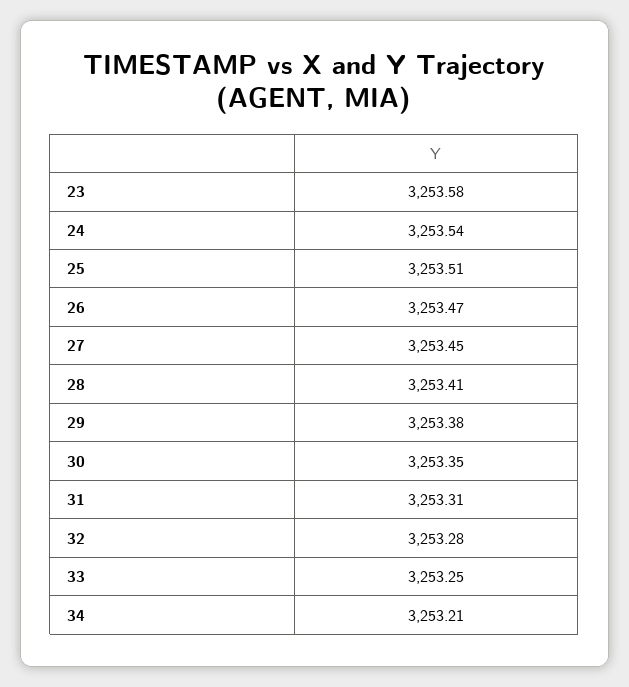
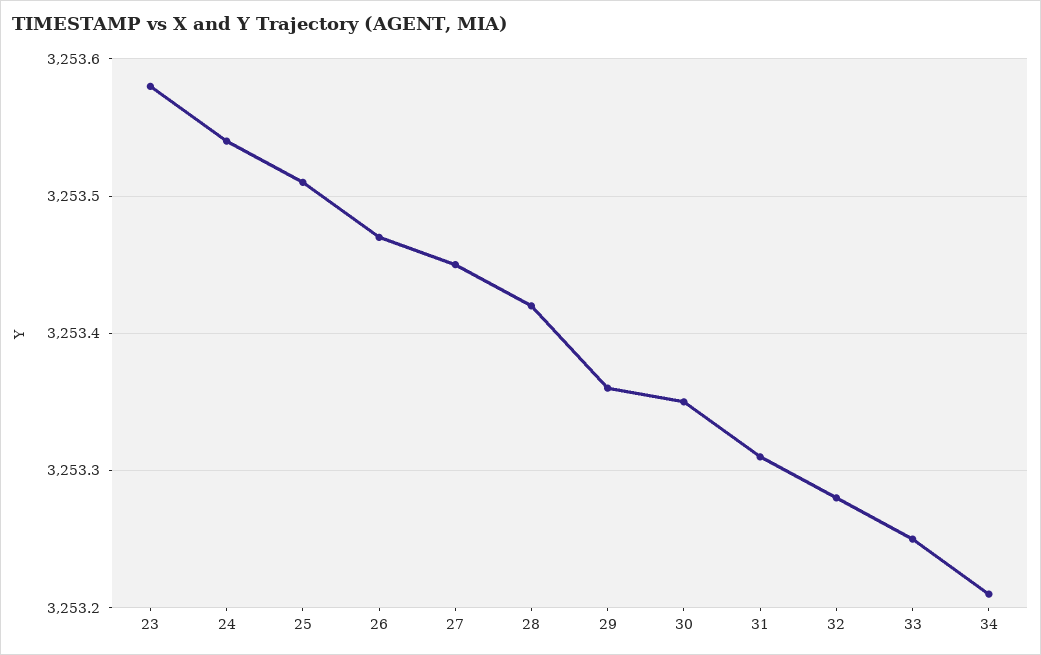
28: 3253.41 -> 3253.42
29: 3253.38 -> 3253.36

